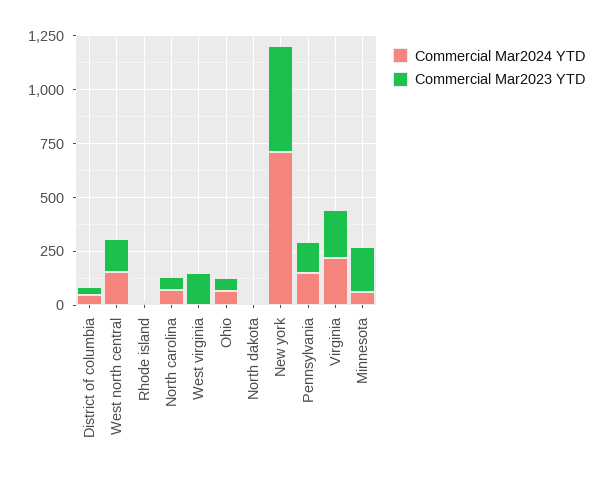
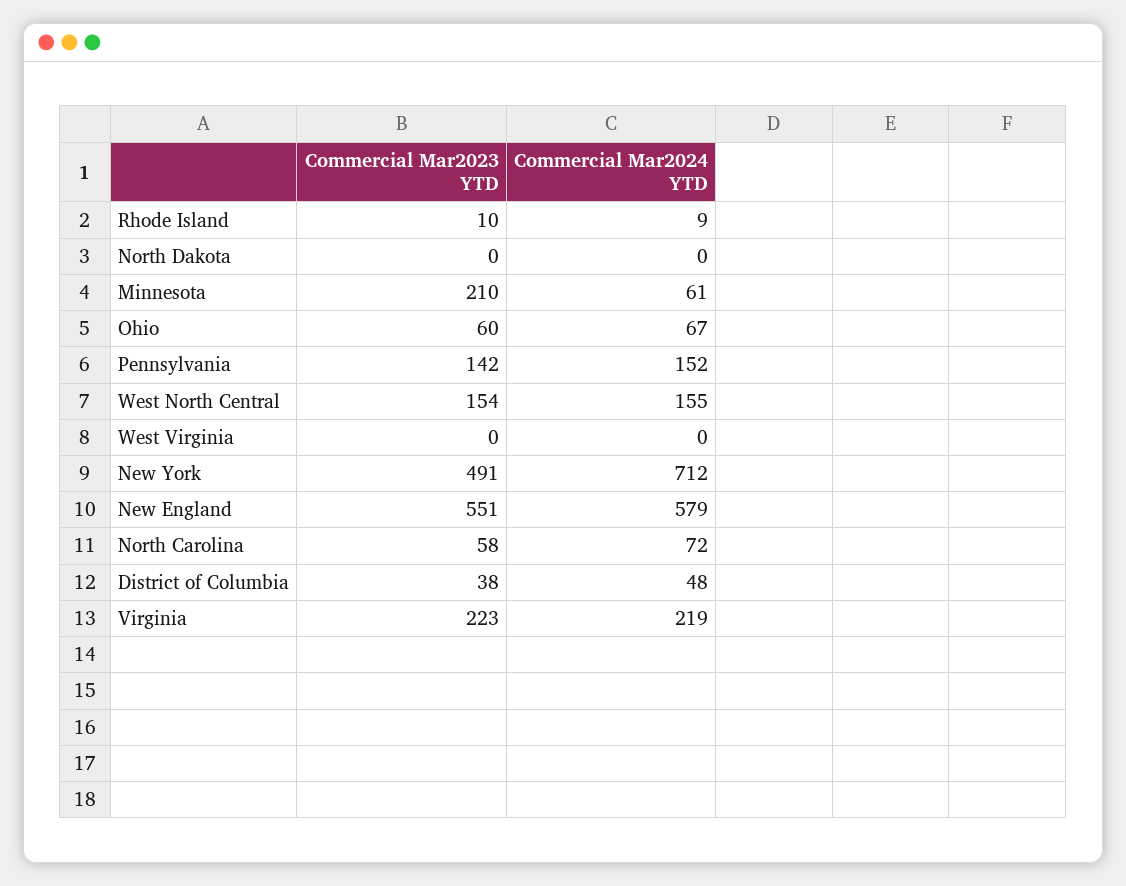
Commercial Mar2023 YTD, West virginia: 150 -> 0
Commercial Mar2023 YTD, New England: none -> 551
Commercial Mar2024 YTD, New England: none -> 579

